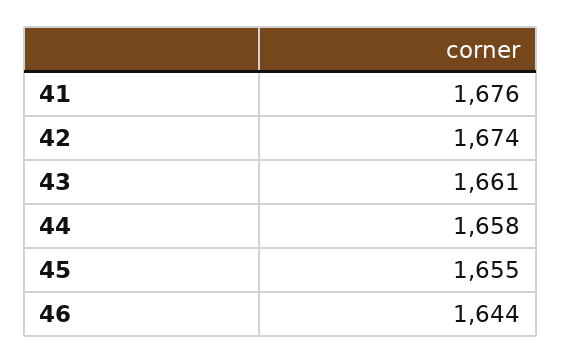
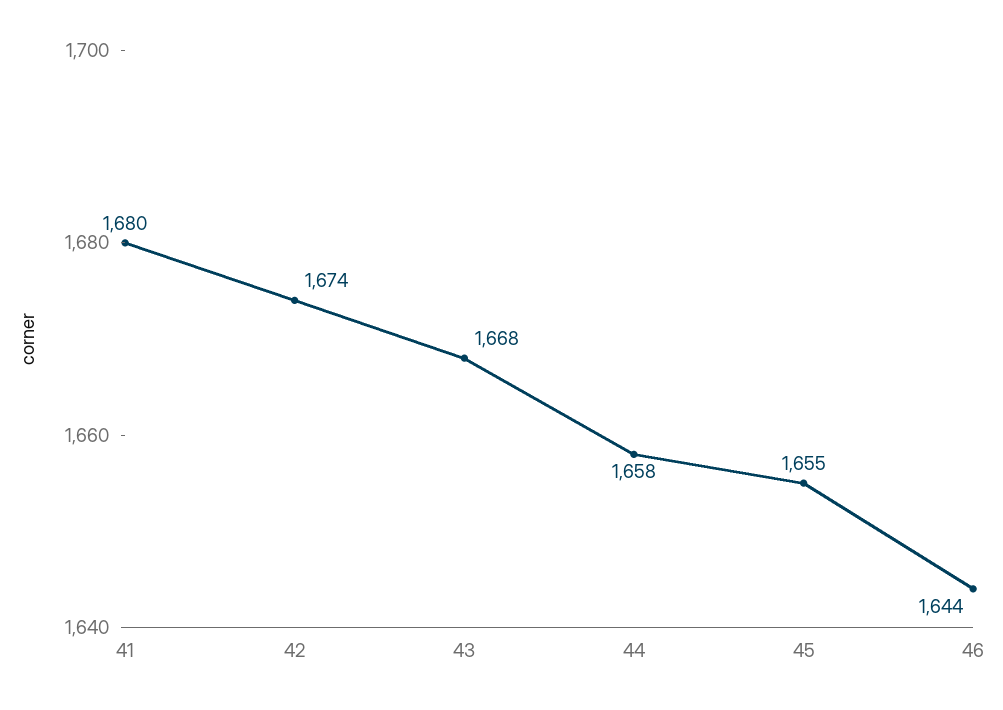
41: 1676 -> 1680
43: 1661 -> 1668

